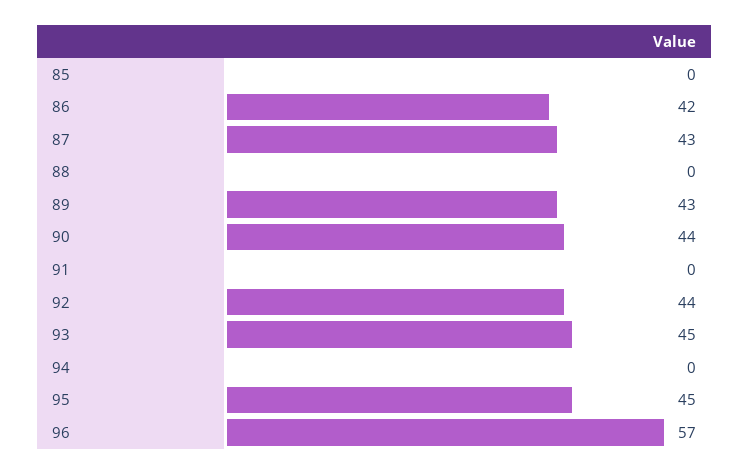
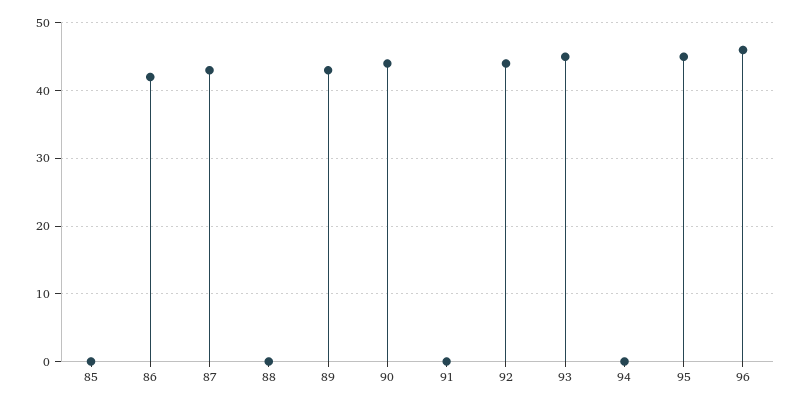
96: 57 -> 46

